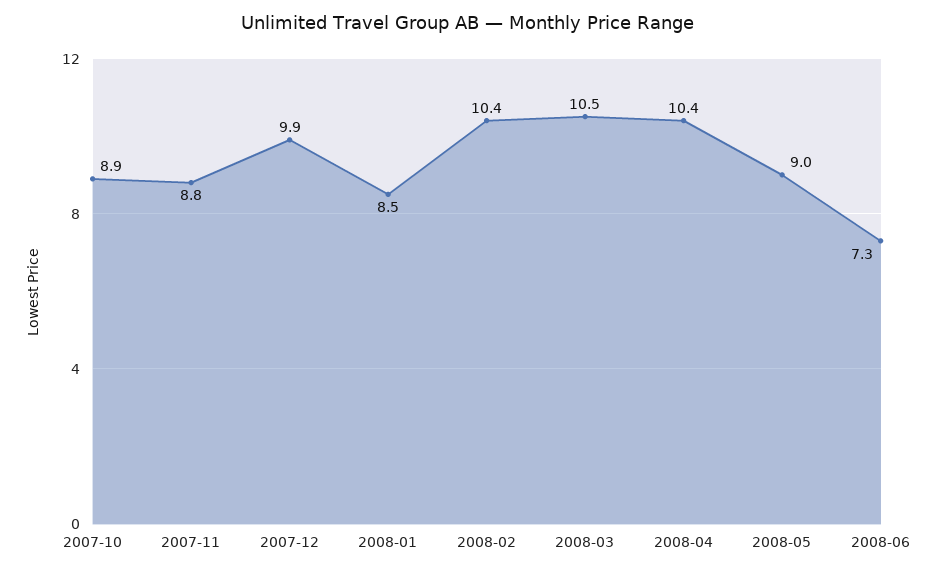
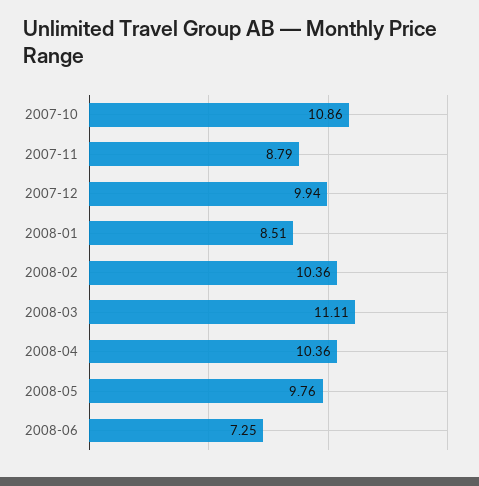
2007-10: 8.9 -> 10.86
2008-03: 10.5 -> 11.11
2008-05: 9 -> 9.76

